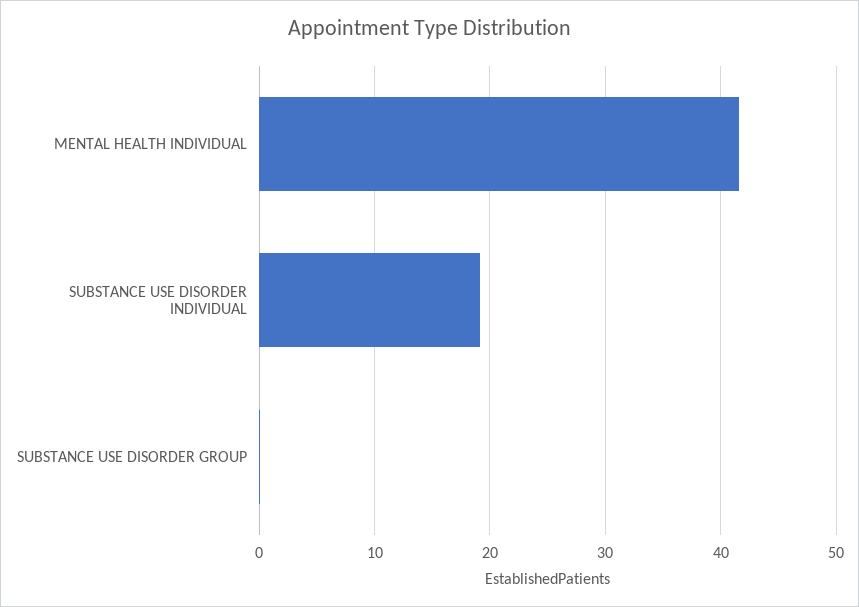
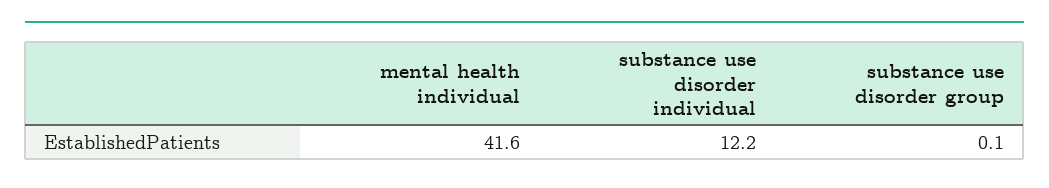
SUBSTANCE USE DISORDER INDIVIDUAL: 19 -> 12.2

